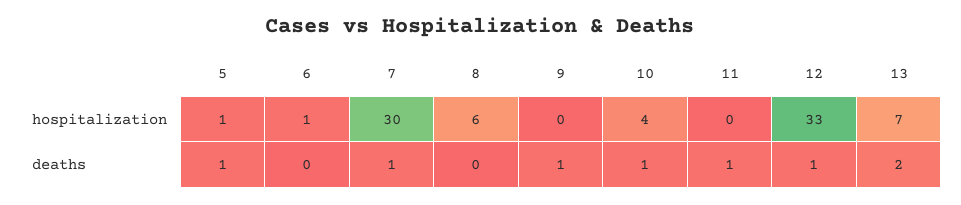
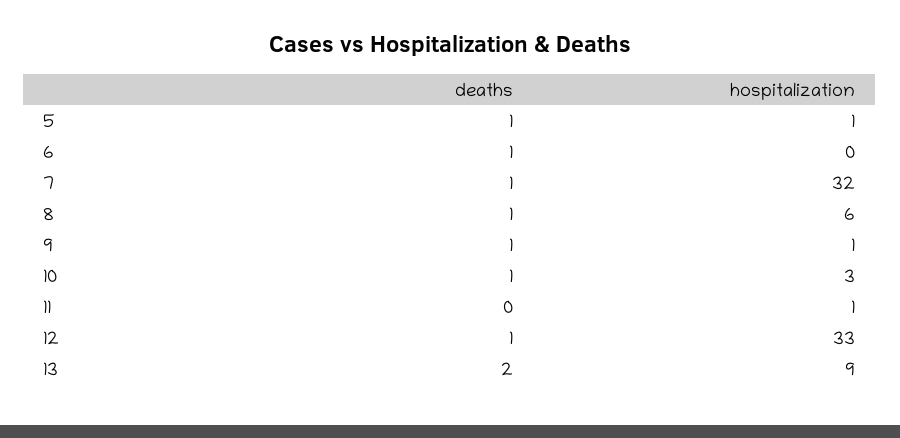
6, hospitalization: 1 -> 0
7, hospitalization: 30 -> 32
9, hospitalization: 0 -> 1
10, hospitalization: 4 -> 3
11, hospitalization: 0 -> 1
13, hospitalization: 7 -> 9
6, deaths: 0 -> 1
8, deaths: 0 -> 1
11, deaths: 1 -> 0

